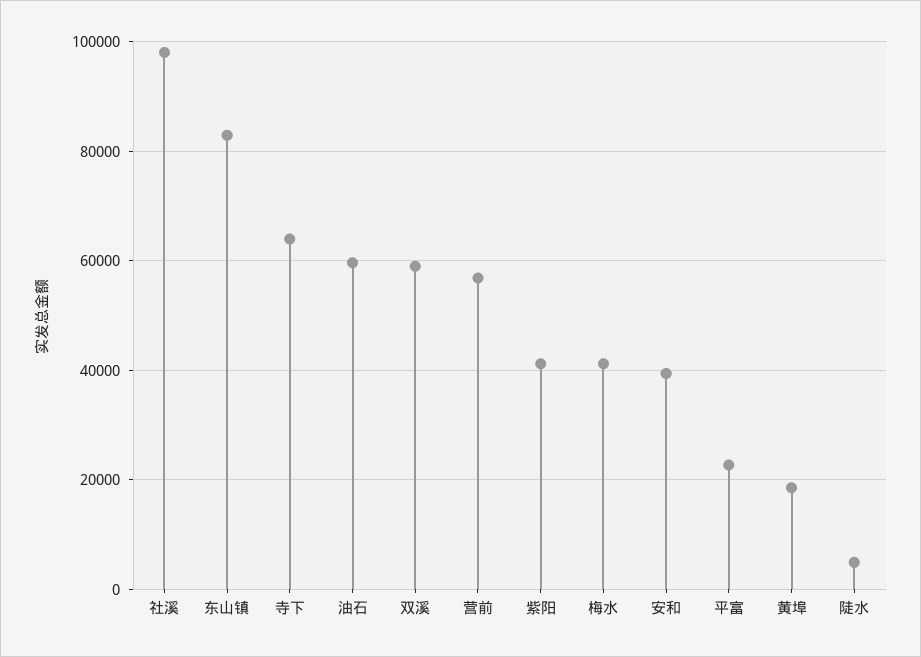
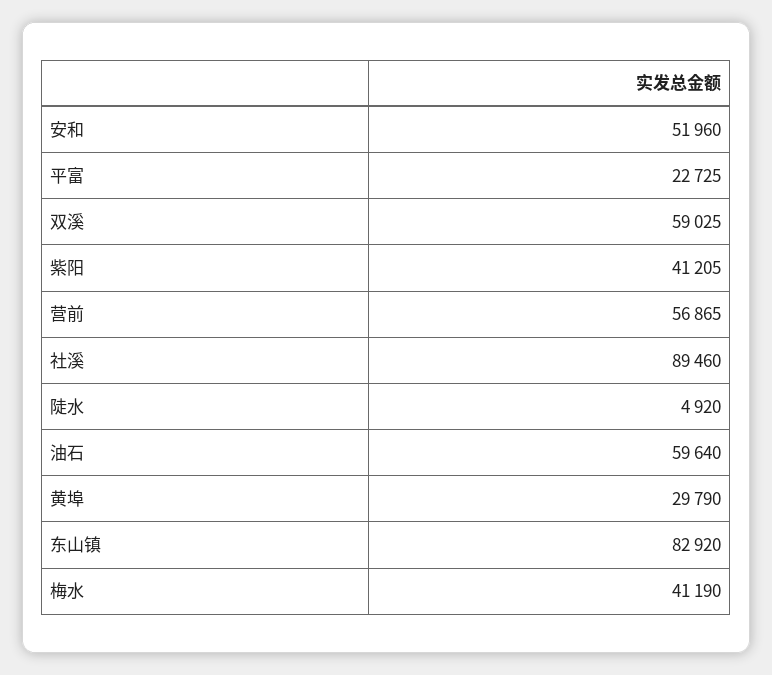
社溪: 98000 -> 89460
寺下: 64000 -> none
安和: 40000 -> 51960
黄埠: 18000 -> 29790

